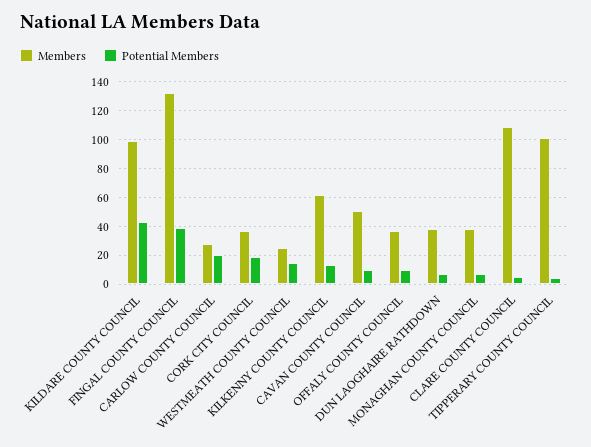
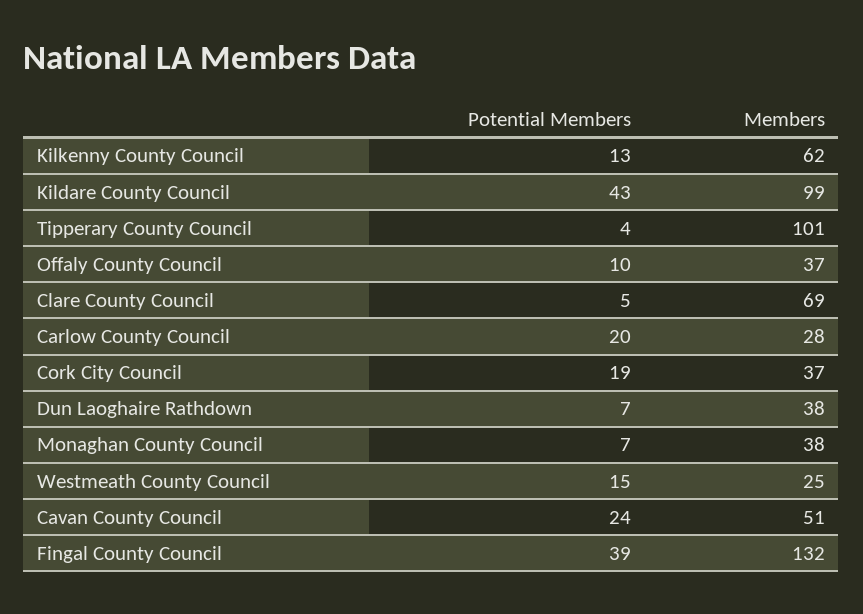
Potential Members, CAVAN COUNTY COUNCIL: 10 -> 24
Members, CLARE COUNTY COUNCIL: 110 -> 69

